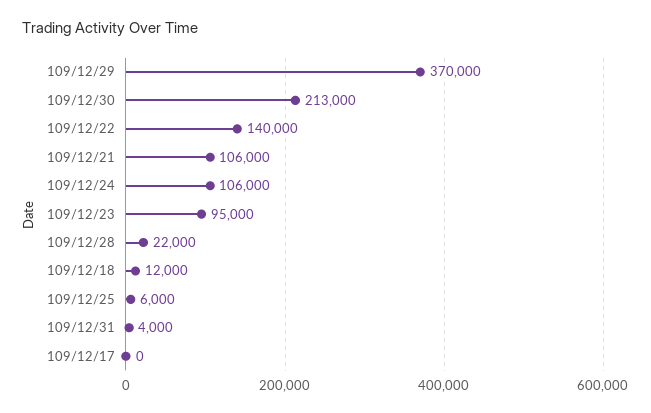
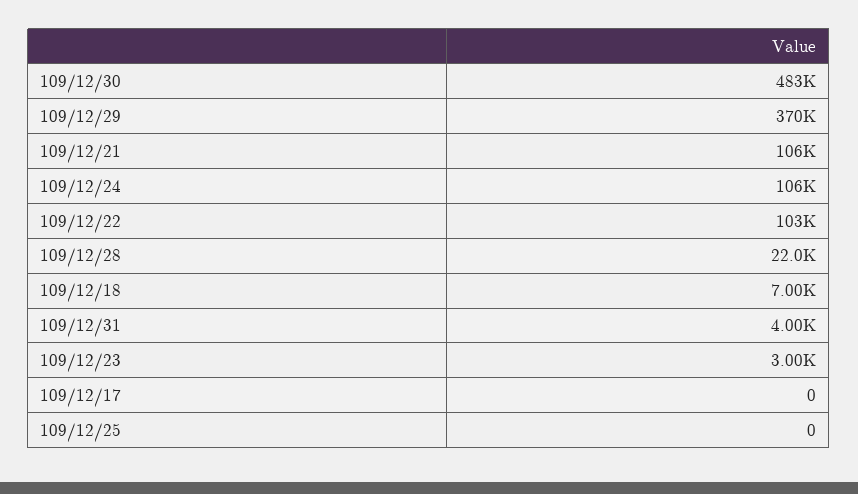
109/12/30: 213000 -> 483000
109/12/22: 140000 -> 103000
109/12/23: 95000 -> 3000
109/12/18: 12000 -> 7000
109/12/25: 6000 -> 0

